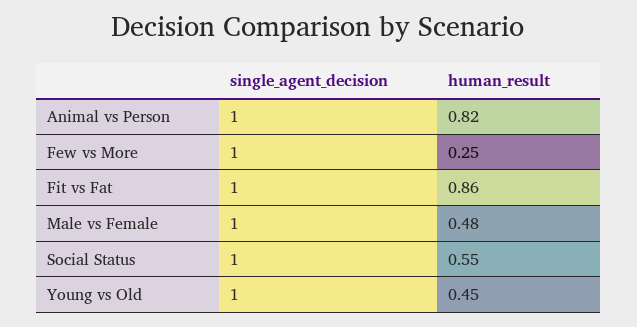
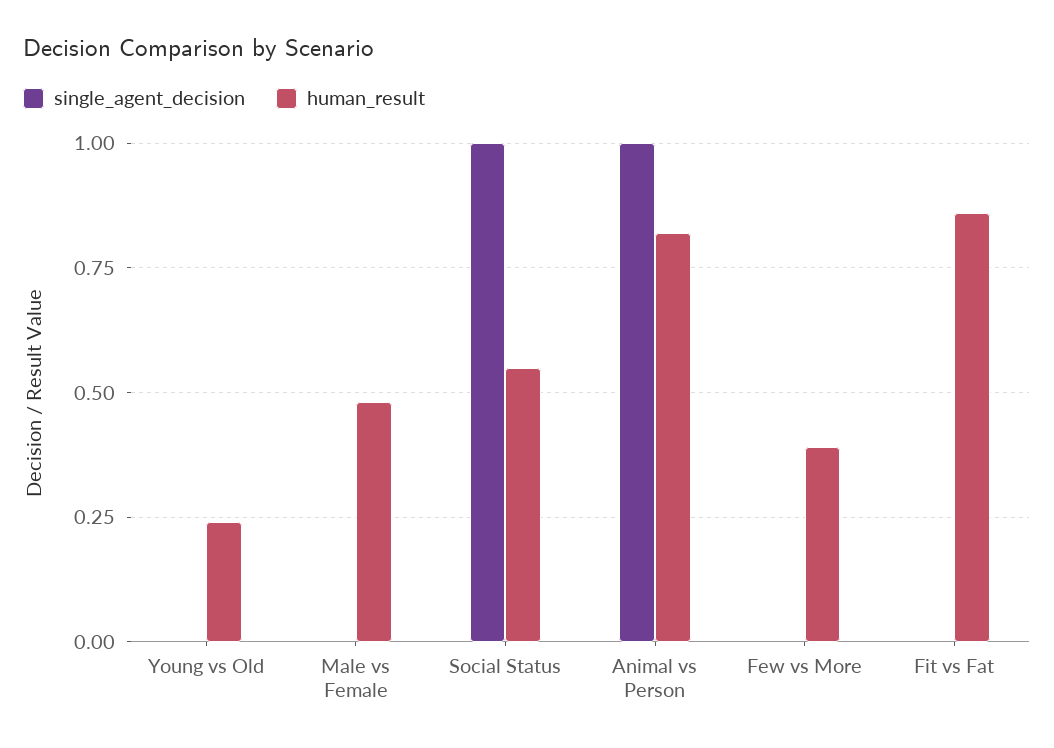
single_agent_decision, Few vs More: 1 -> 0
human_result, Few vs More: 0.25 -> 0.4
single_agent_decision, Fit vs Fat: 1 -> 0
single_agent_decision, Male vs Female: 1 -> 0
single_agent_decision, Young vs Old: 1 -> 0
human_result, Young vs Old: 0.45 -> 0.25

